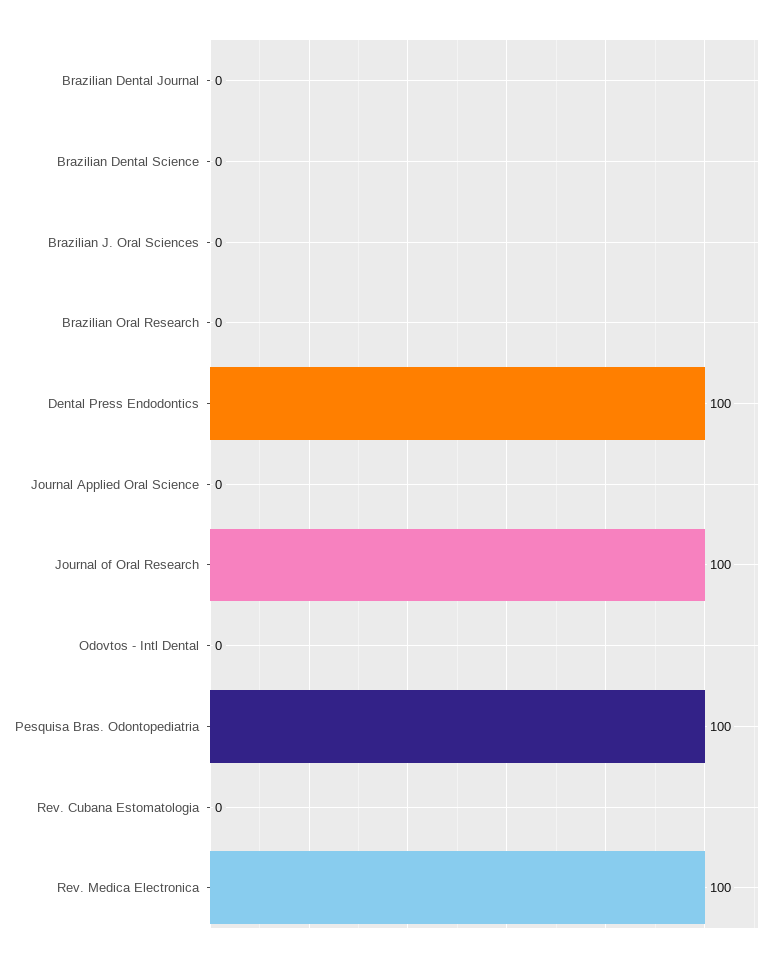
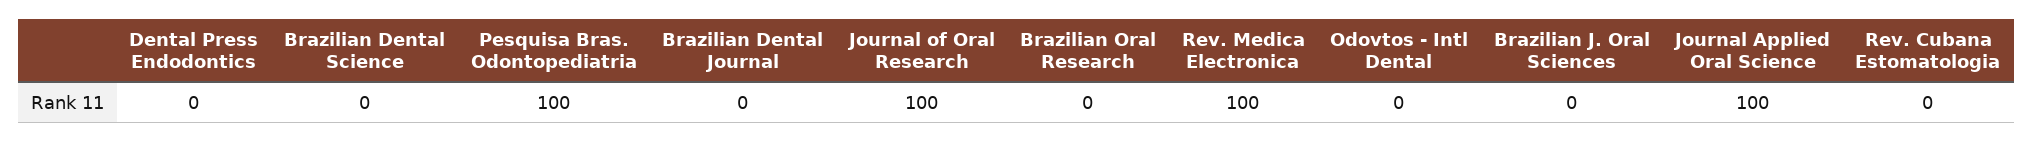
Dental Press Endodontics: 100 -> 0
Journal Applied Oral Science: 0 -> 100

